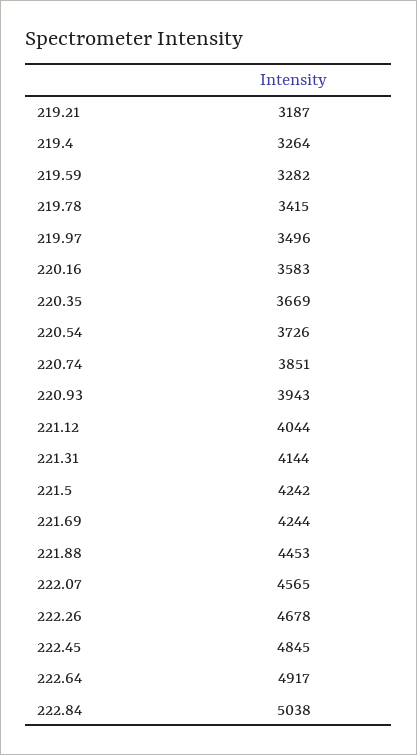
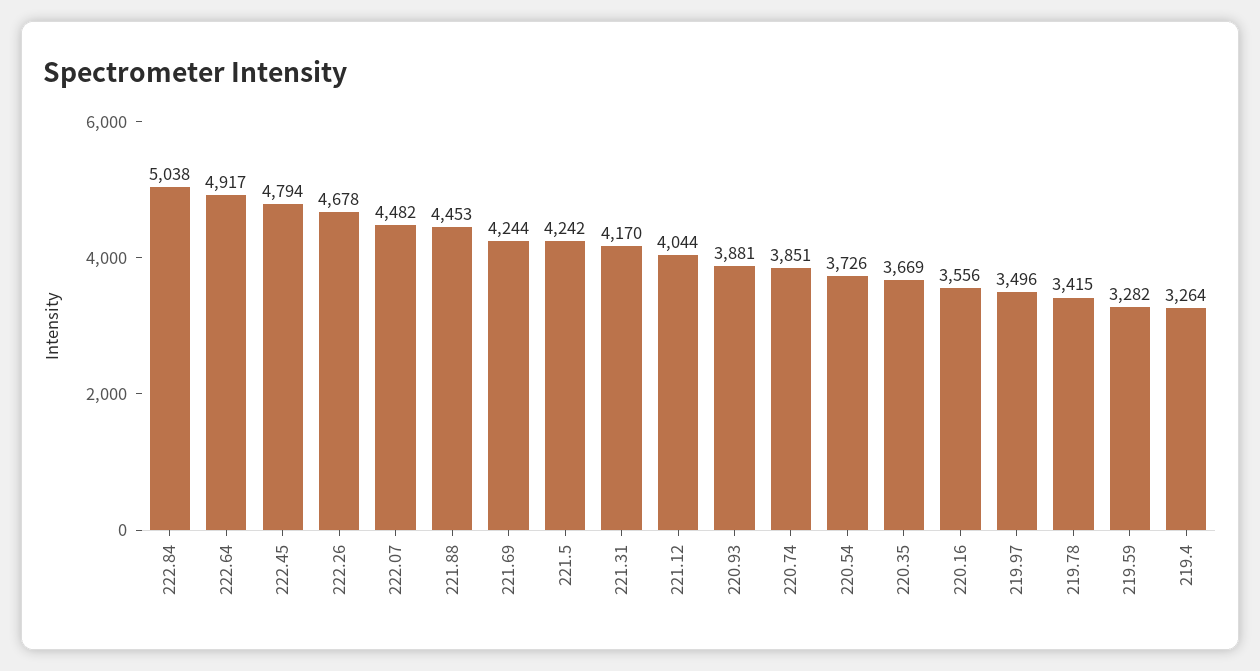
219.21: 3187 -> none
220.16: 3583 -> 3556
220.93: 3943 -> 3881
221.31: 4144 -> 4170
222.07: 4565 -> 4482
222.45: 4845 -> 4794

